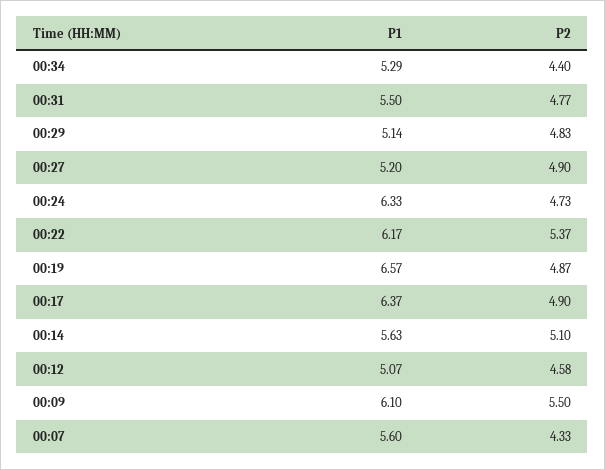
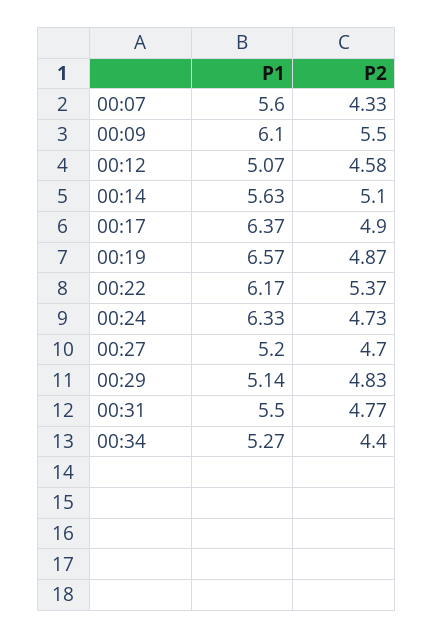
P1, 00:34: 5.29 -> 5.27
P2, 00:27: 4.9 -> 4.7

